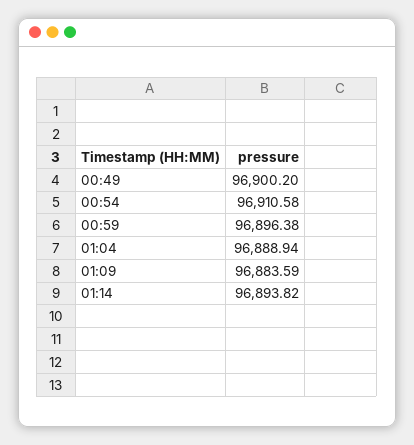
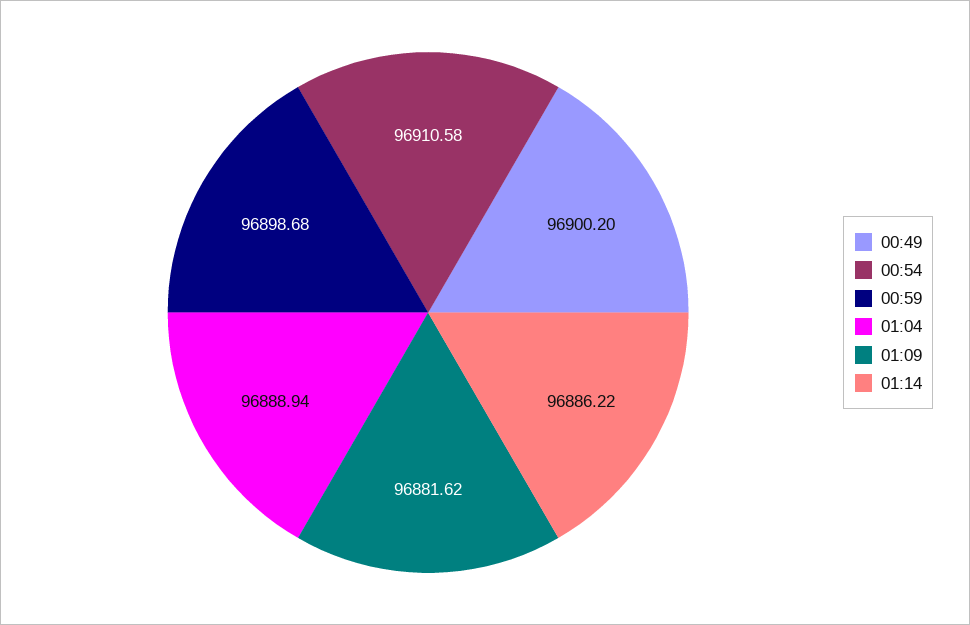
00:59: 96896.38 -> 96898.68
01:09: 96883.59 -> 96881.62
01:14: 96893.82 -> 96886.22

